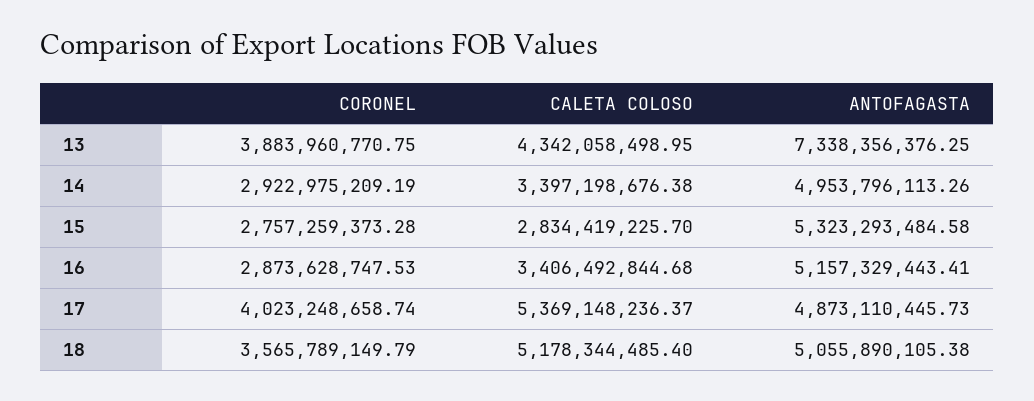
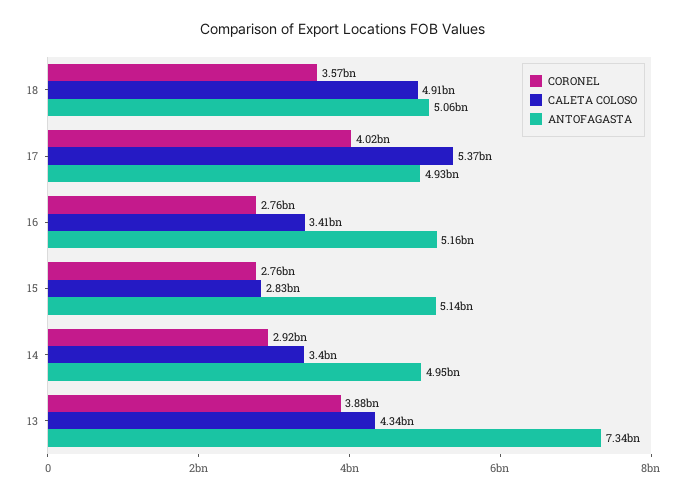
ANTOFAGASTA, 15: 5323293484.58 -> 5140000000
CORONEL, 16: 2873628747.53 -> 2760000000
ANTOFAGASTA, 17: 4873110445.73 -> 4930000000
CALETA COLOSO, 18: 5178344485.4 -> 4910000000

